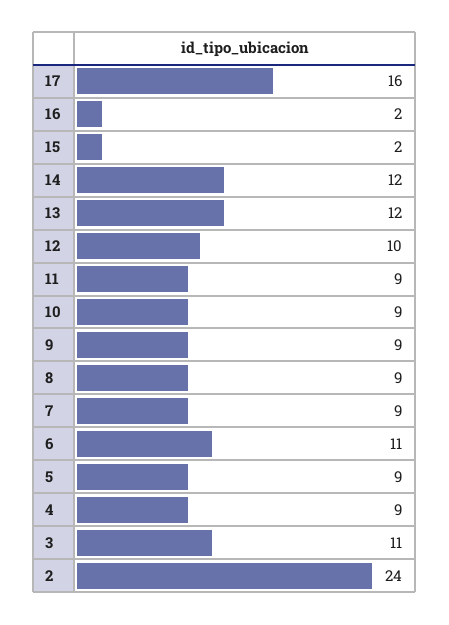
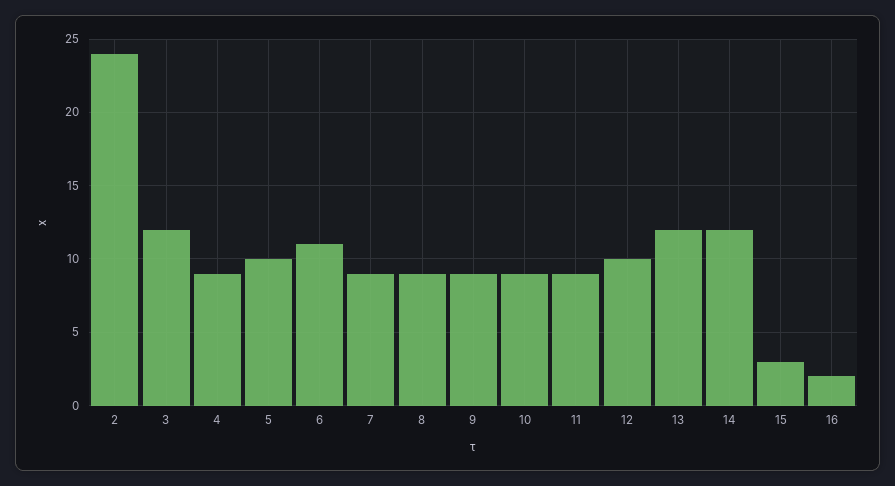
17: 16 -> none
15: 2 -> 3
5: 9 -> 10
3: 11 -> 12

